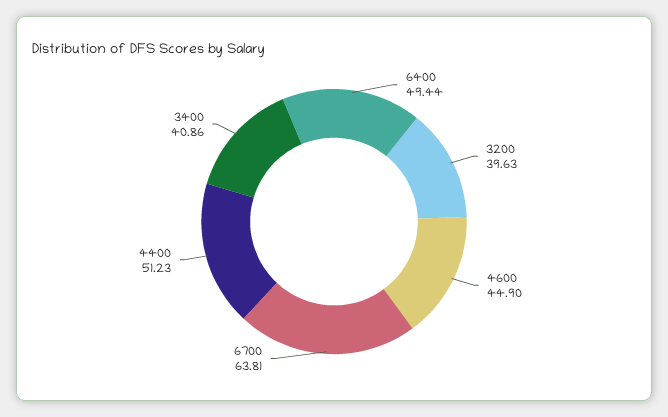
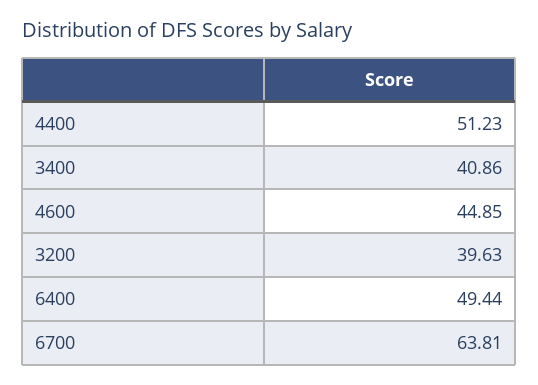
4600: 44.9 -> 44.85

